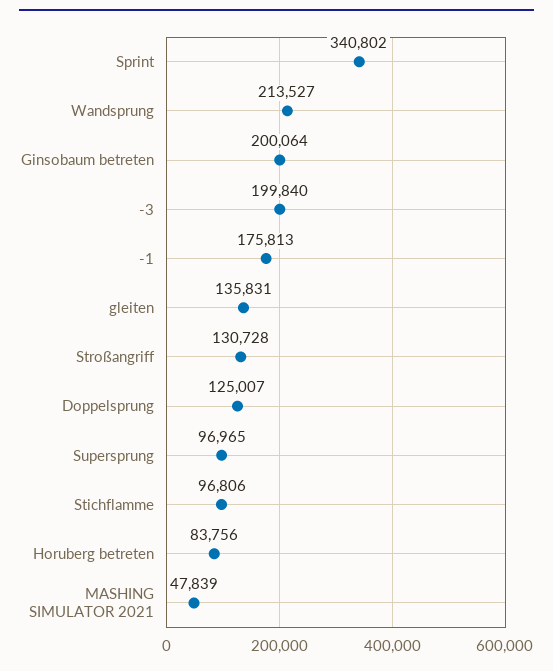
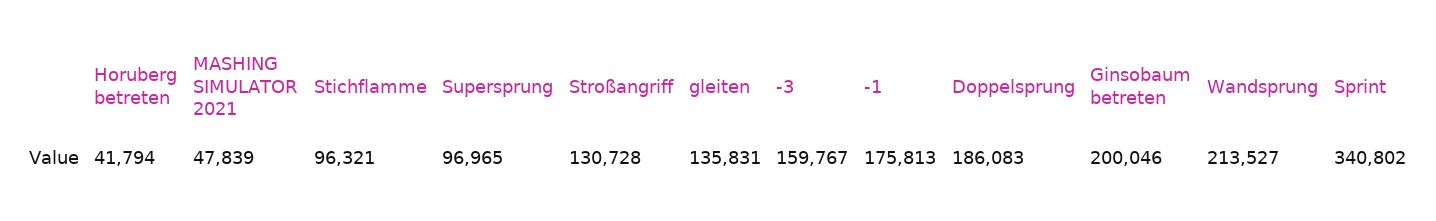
Ginsobaum betreten: 200064 -> 200046
-3: 199840 -> 159767
Doppelsprung: 125007 -> 186083
Stichflamme: 96806 -> 96321
Horuberg betreten: 83756 -> 41794

